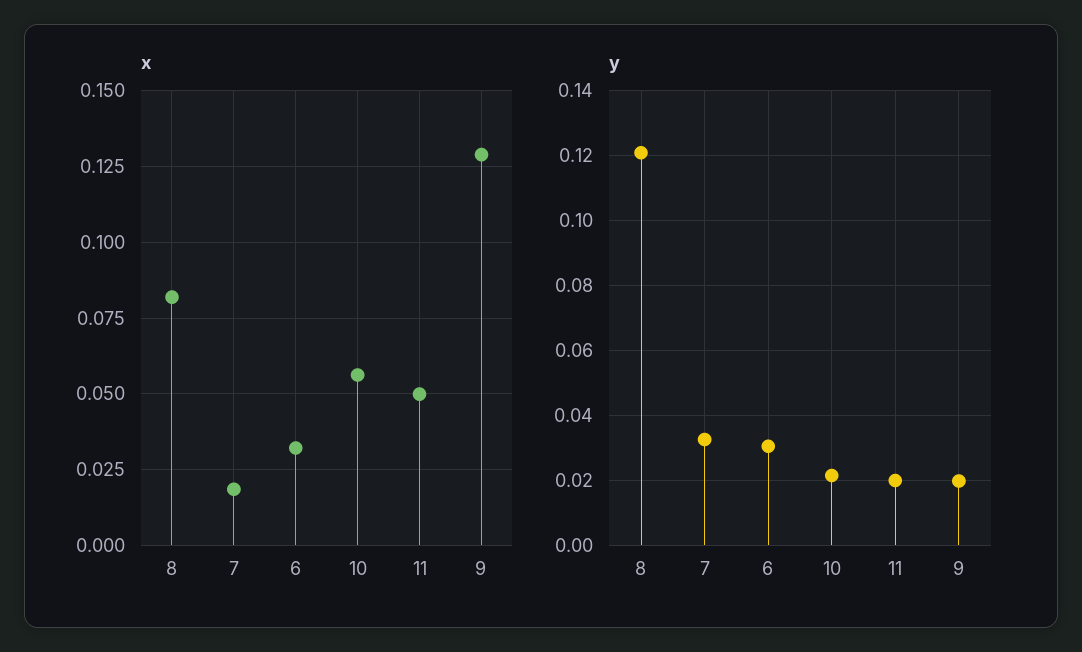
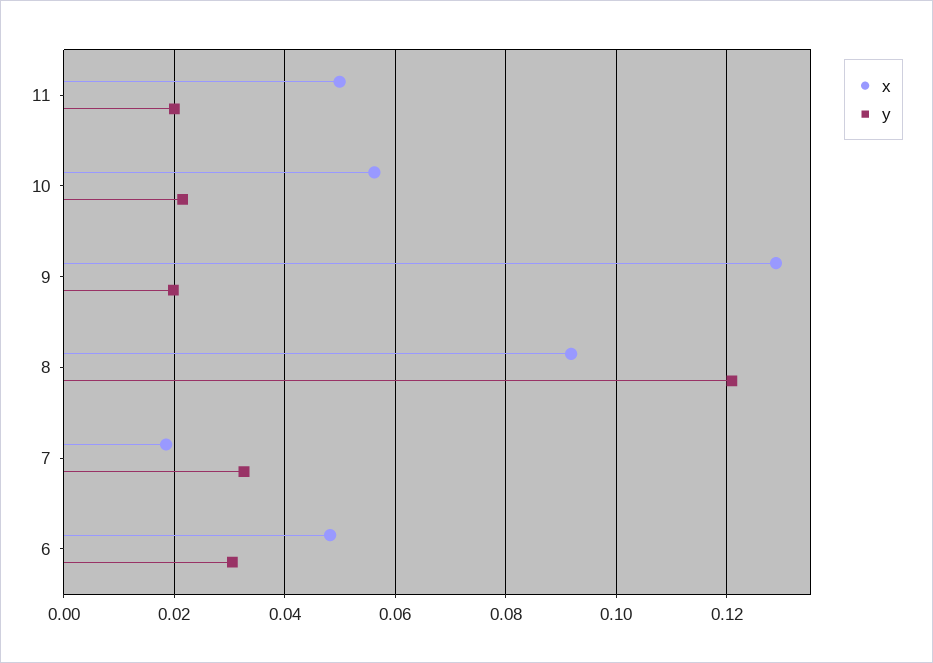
x, 8: 0.0825 -> 0.092
x, 6: 0.0325 -> 0.048

